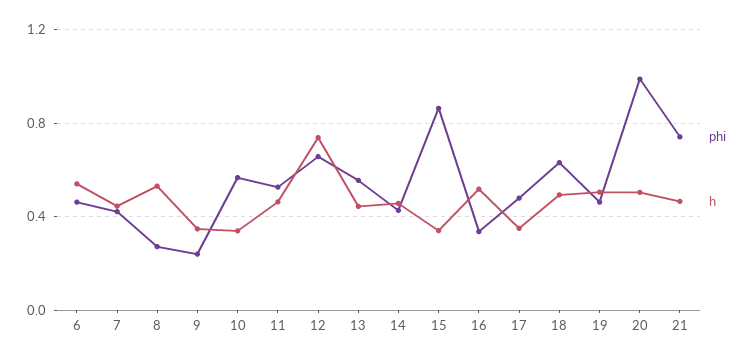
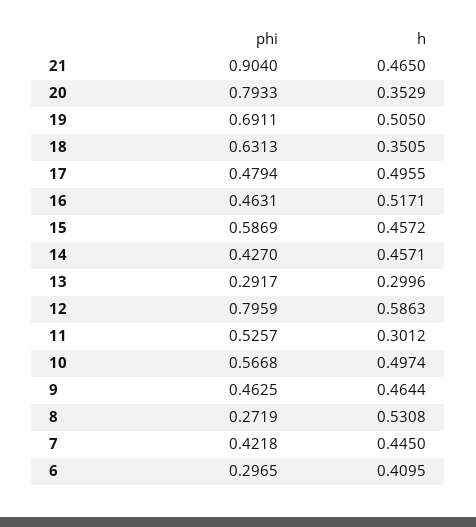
phi, 6: 0.45 -> 0.2965
h, 6: 0.55 -> 0.4095
phi, 9: 0.25 -> 0.4625
h, 9: 0.35 -> 0.4644
h, 10: 0.35 -> 0.4974
h, 11: 0.45 -> 0.3012
phi, 12: 0.65 -> 0.7959
h, 12: 0.75 -> 0.5863
phi, 13: 0.55 -> 0.2917
h, 13: 0.45 -> 0.2996
phi, 15: 0.85 -> 0.5869
h, 15: 0.35 -> 0.4572
phi, 16: 0.35 -> 0.4631
h, 17: 0.35 -> 0.4955
h, 18: 0.5 -> 0.3505
phi, 19: 0.45 -> 0.6911
phi, 20: 1 -> 0.7933
h, 20: 0.5 -> 0.3529
phi, 21: 0.75 -> 0.904

